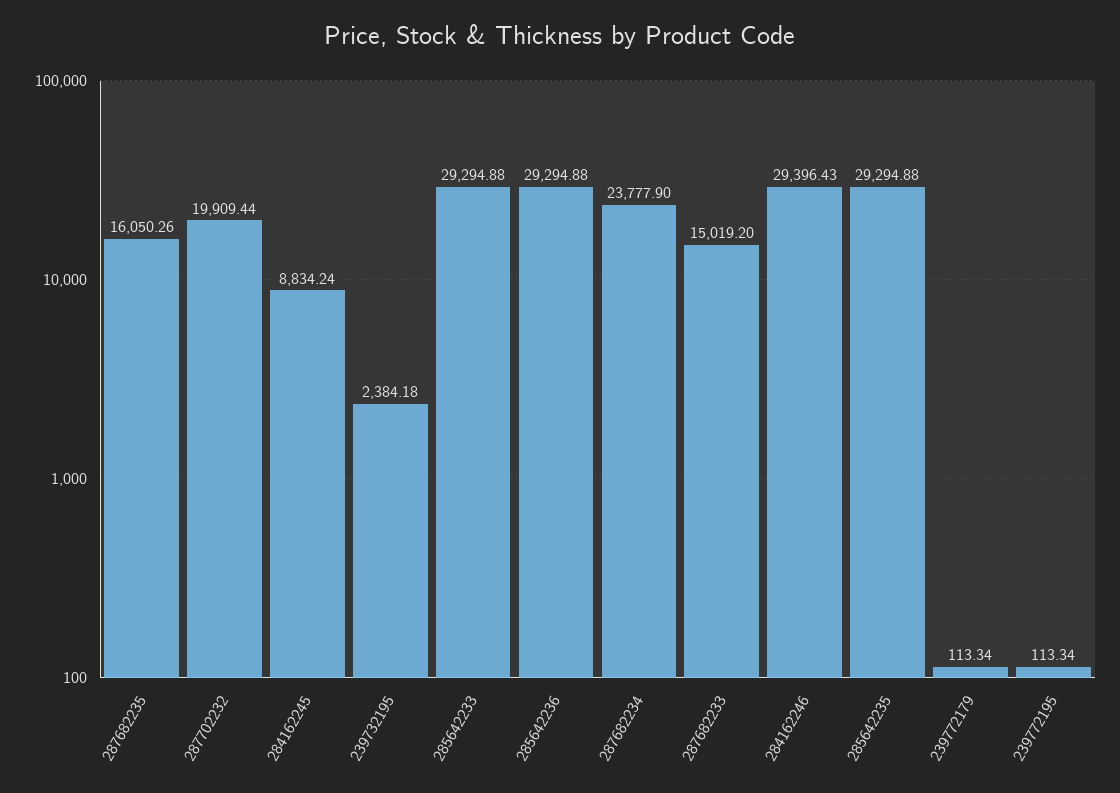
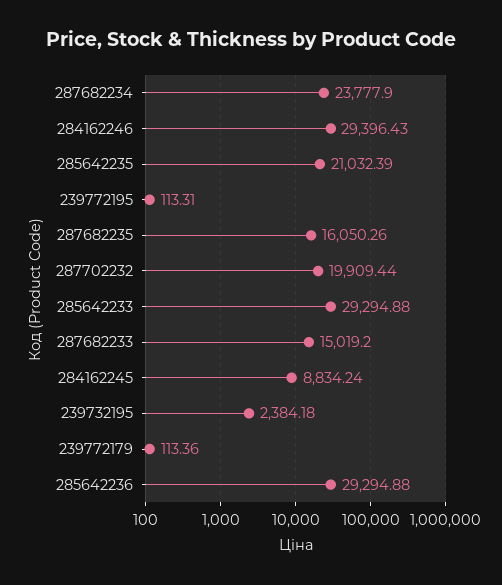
285642235: 29294.88 -> 21032.39
239772179: 113.34 -> 113.36
239772195: 113.34 -> 113.31

